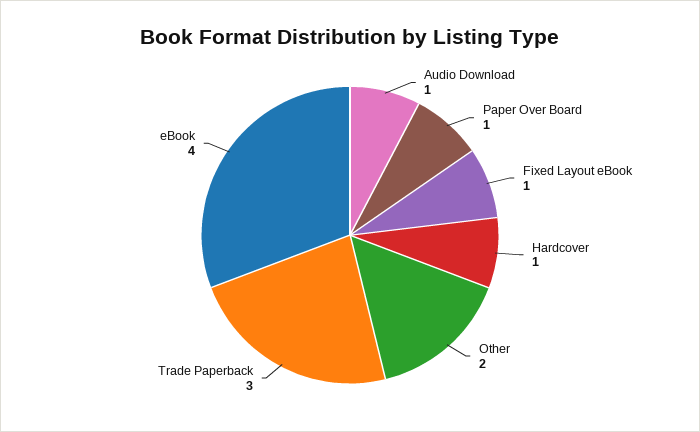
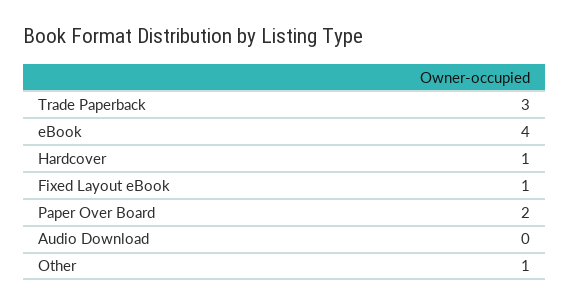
Audio Download: 1 -> 0
Paper Over Board: 1 -> 2
Other: 2 -> 1

